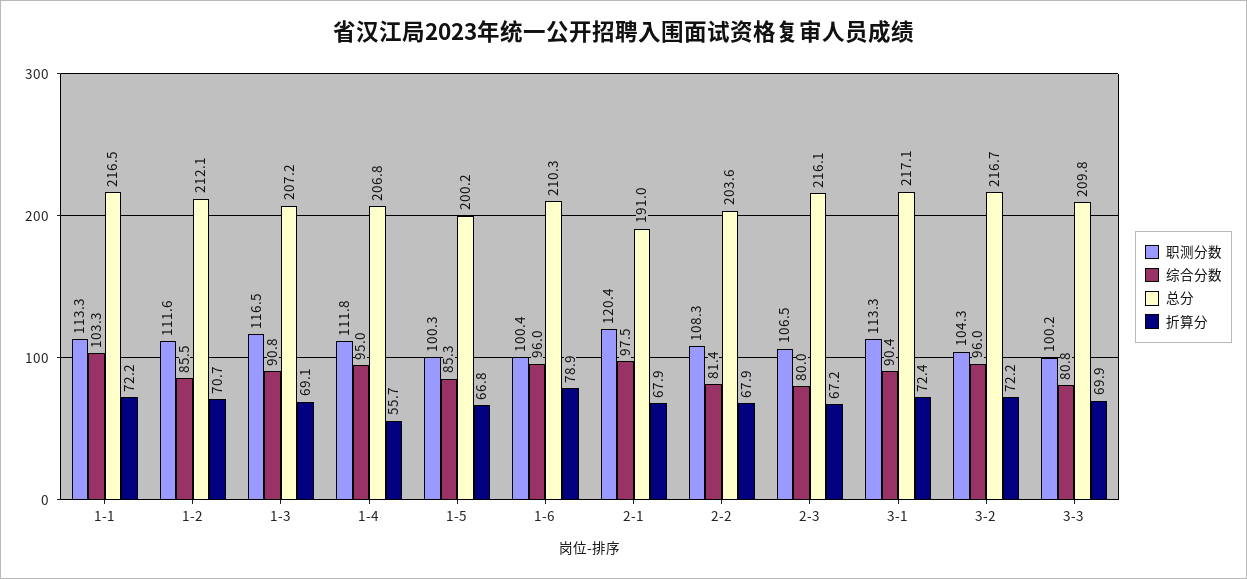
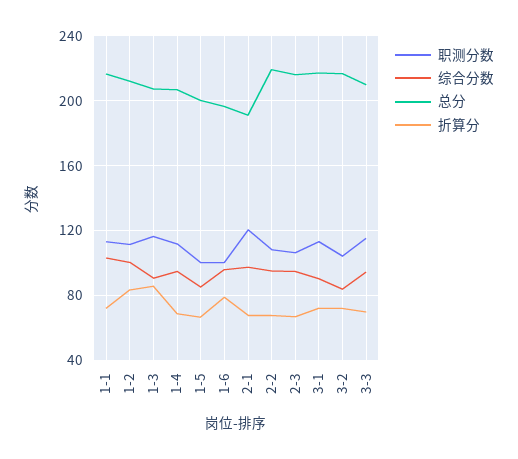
综合分数, 1-2: 85.5 -> 100
折算分, 1-2: 70.7 -> 85
折算分, 1-3: 69.1 -> 85
折算分, 1-4: 55.7 -> 70
总分, 1-6: 210.3 -> 195
综合分数, 2-2: 81.4 -> 95
总分, 2-2: 203.6 -> 220
综合分数, 2-3: 80 -> 95
综合分数, 3-2: 96 -> 85
职测分数, 3-3: 100.2 -> 115
综合分数, 3-3: 80.8 -> 95

